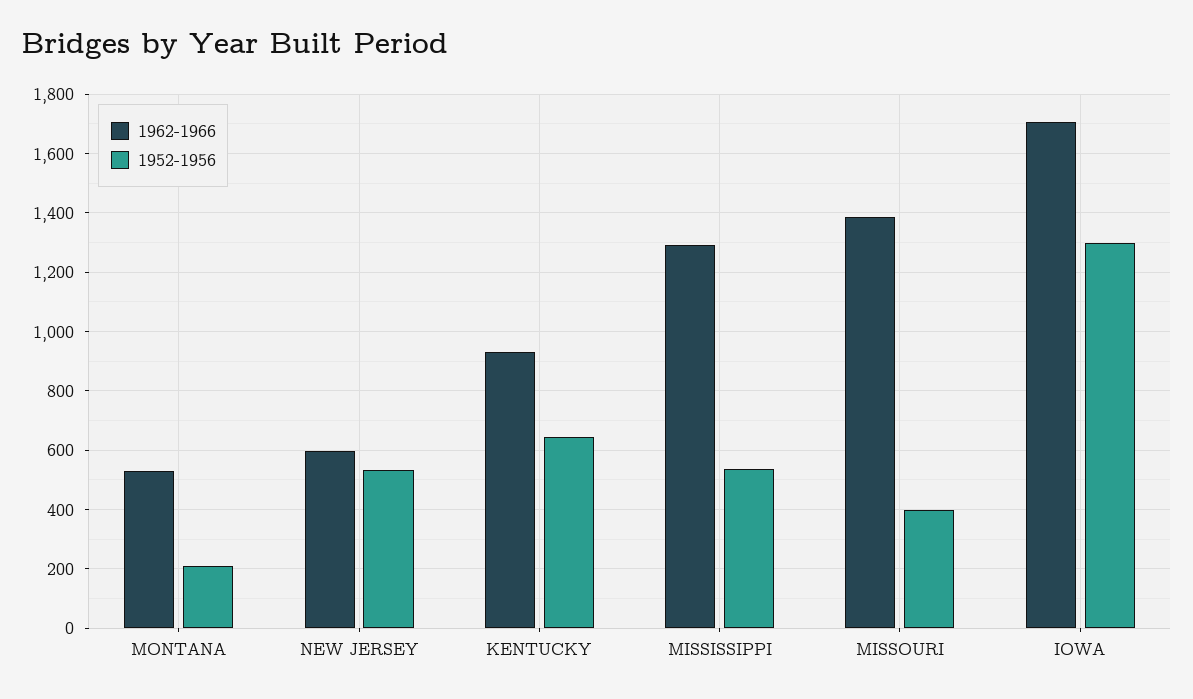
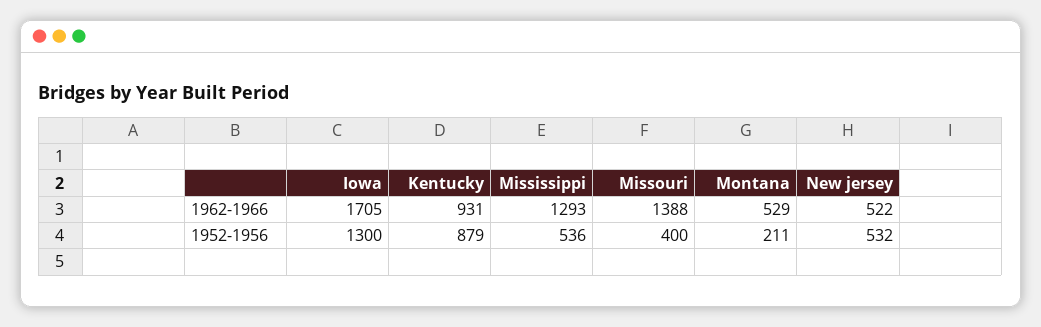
1962-1966, NEW JERSEY: 600 -> 522
1952-1956, KENTUCKY: 650 -> 879

